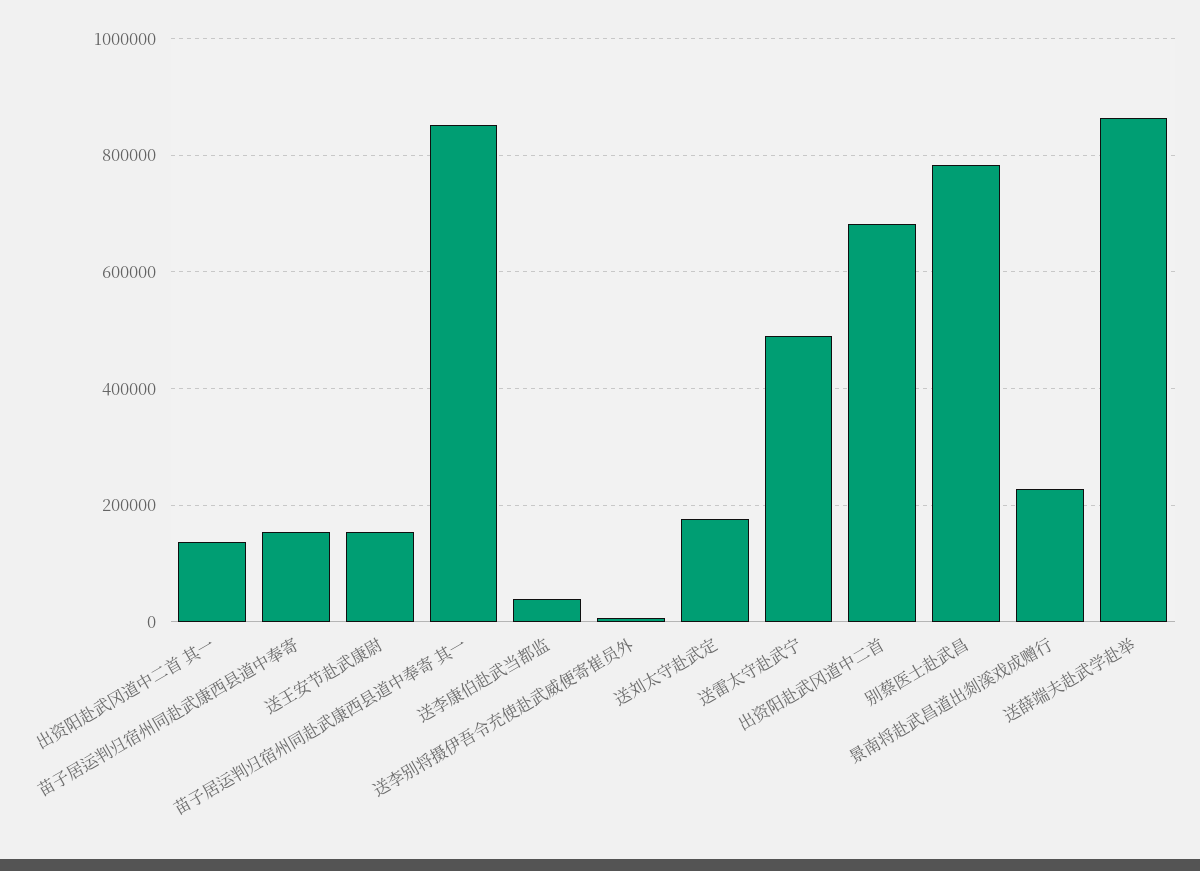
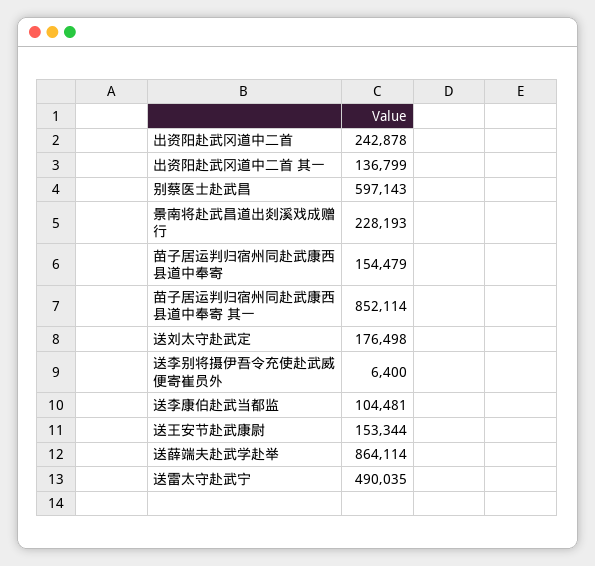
送李康伯赴武当都监: 40000 -> 104481
出资阳赴武冈道中二首: 680000 -> 242878
别蔡医士赴武昌: 780000 -> 597143

